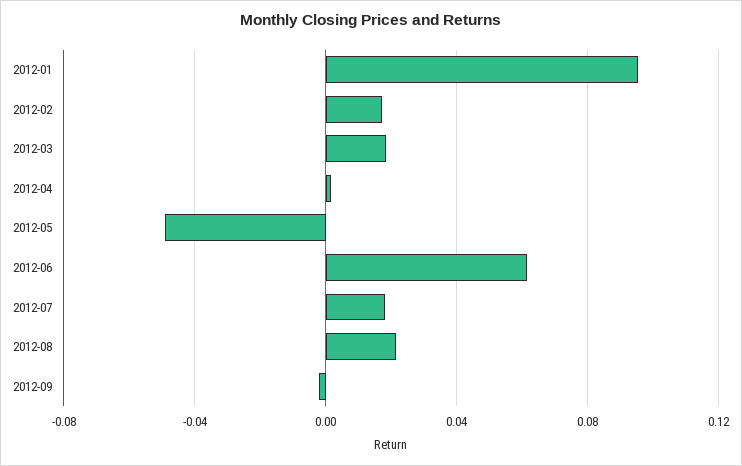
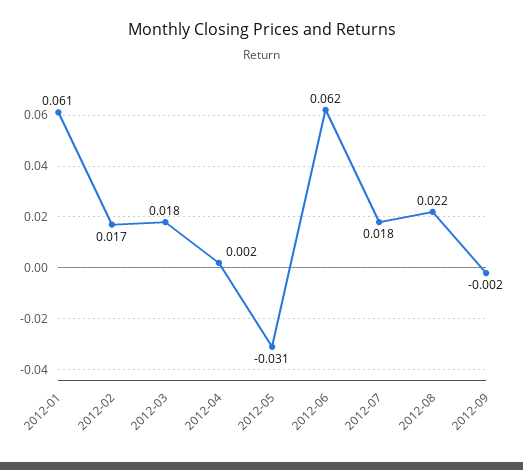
2012-01: 0.095 -> 0.061
2012-05: -0.05 -> -0.031

